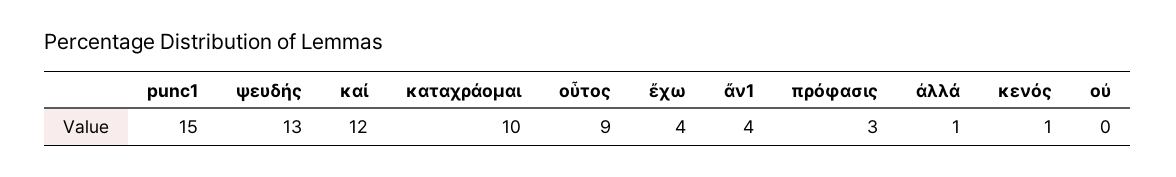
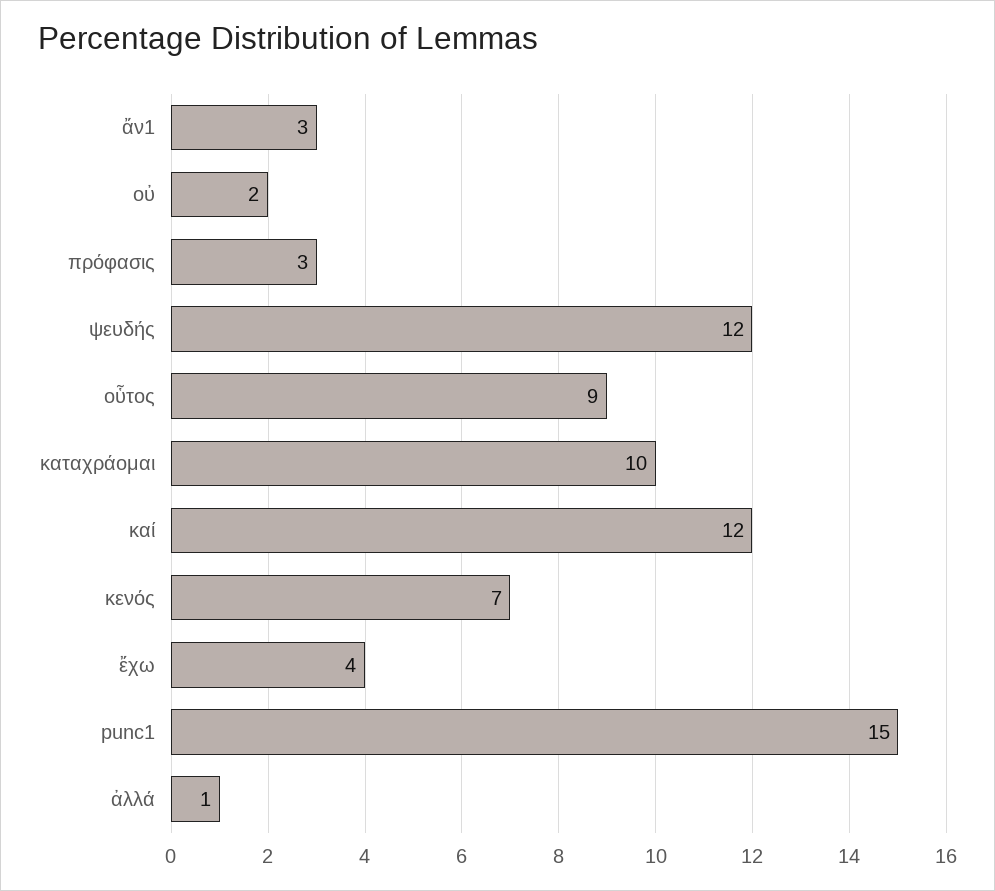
ψευδής: 13 -> 12
ἄν1: 4 -> 3
κενός: 1 -> 7
οὐ: 0 -> 2

